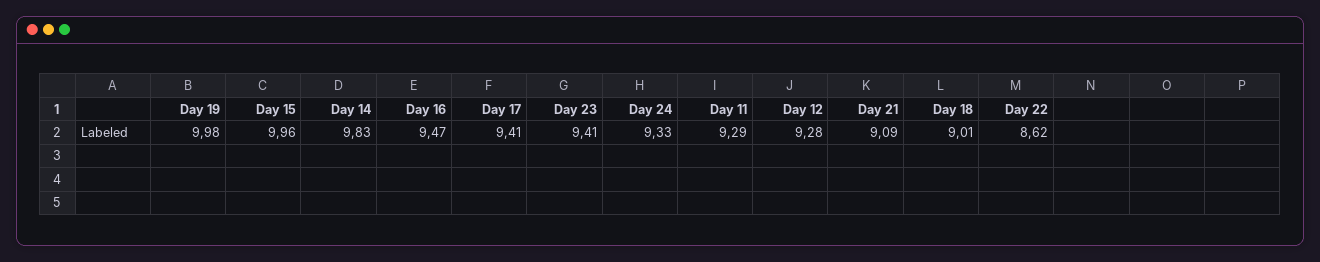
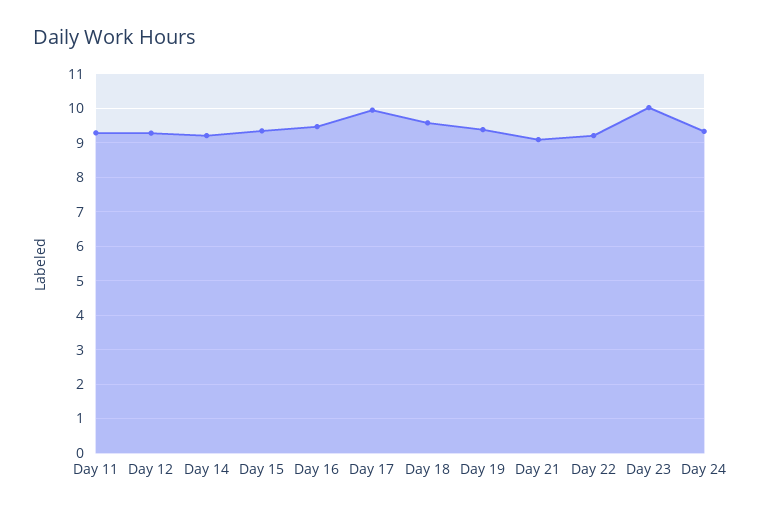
Day 19: 9.98 -> 9.4
Day 15: 9.96 -> 9.4
Day 14: 9.83 -> 9.2
Day 17: 9.41 -> 10
Day 23: 9.41 -> 10
Day 18: 9.01 -> 9.6
Day 22: 8.62 -> 9.2

